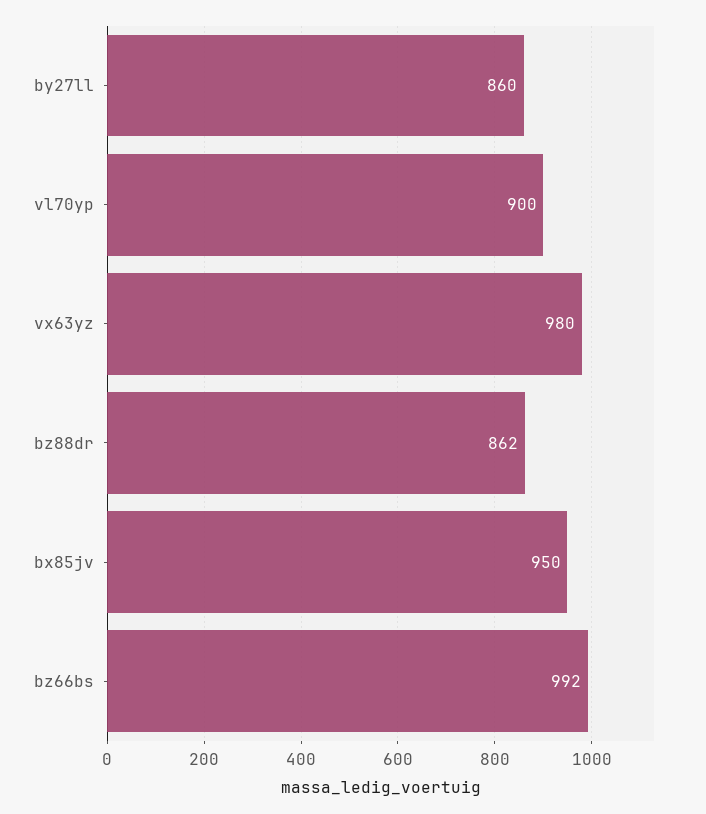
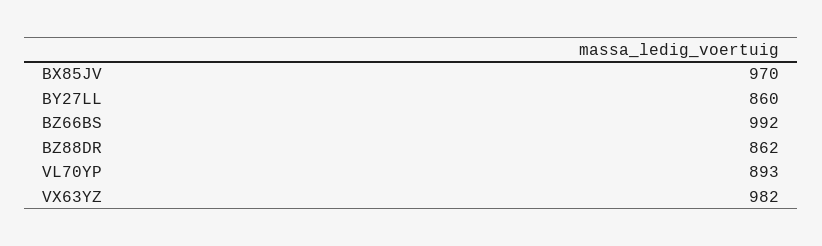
vl70yp: 900 -> 893
vx63yz: 980 -> 982
bx85jv: 950 -> 970

